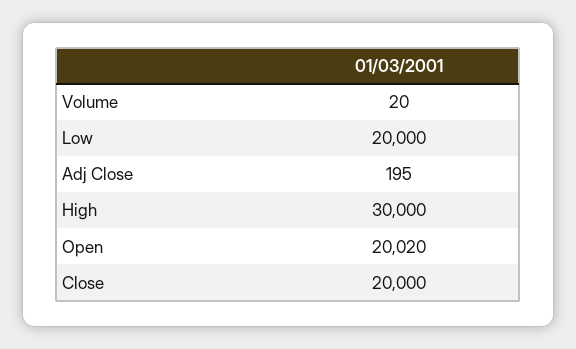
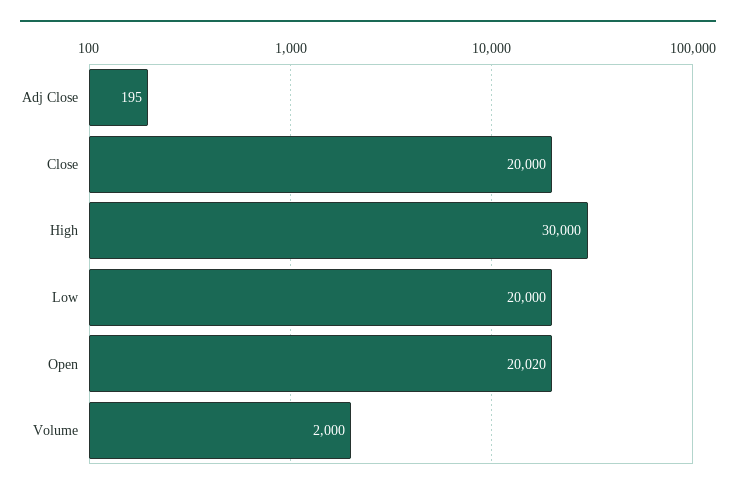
Volume: 20 -> 2000

